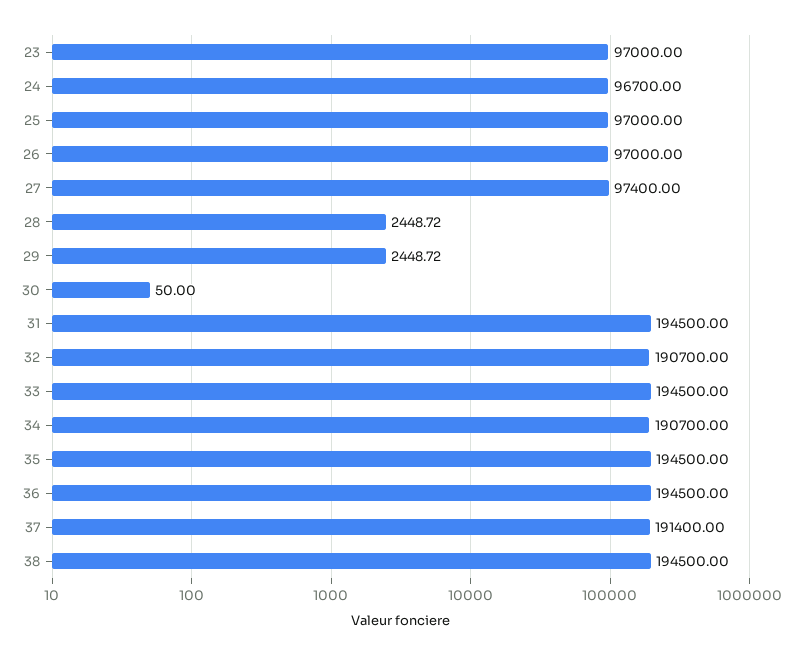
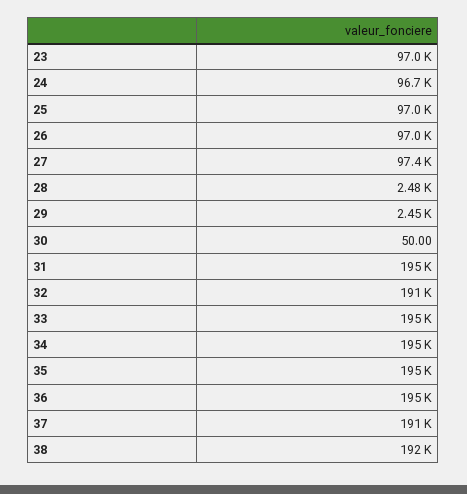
28: 2448.72 -> 2480
34: 190700 -> 195000
38: 194500 -> 192000

